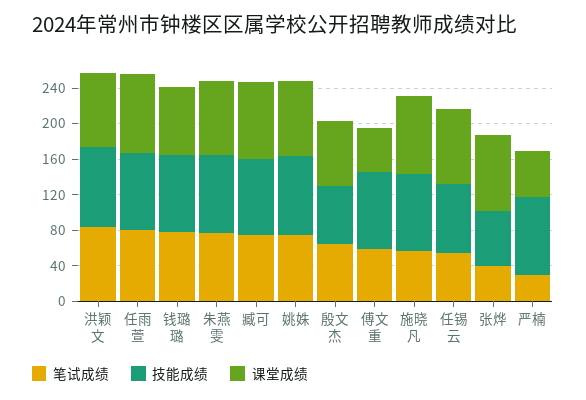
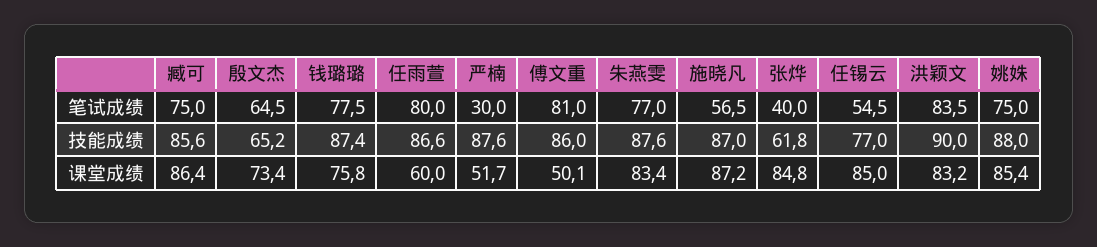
课堂成绩, 任雨萱: 90 -> 60
笔试成绩, 傅文重: 60 -> 81

